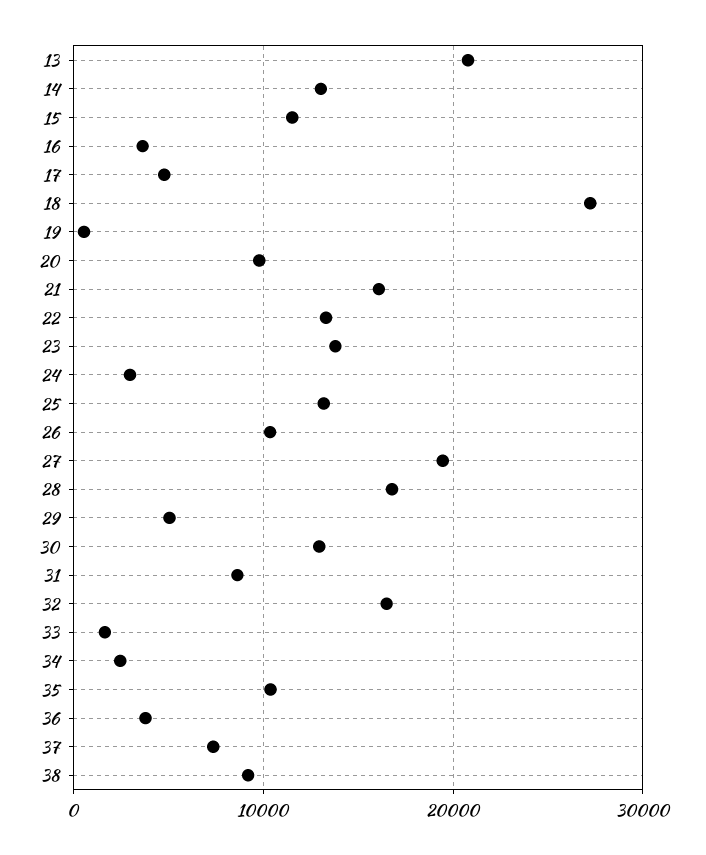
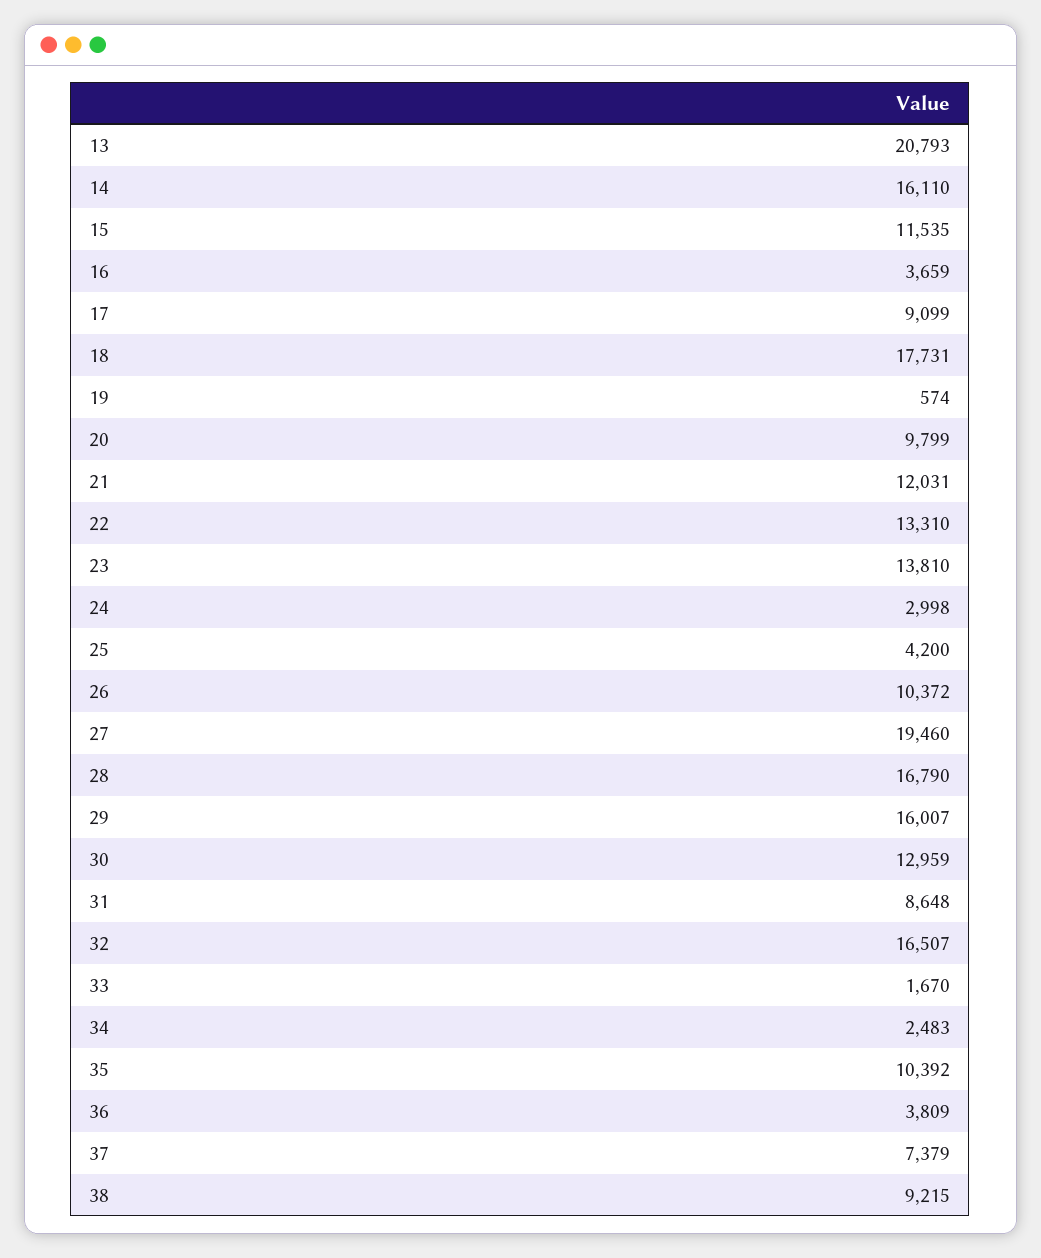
14: 13000 -> 16110
17: 5000 -> 9099
18: 27000 -> 17731
21: 16000 -> 12031
25: 13000 -> 4200
29: 5000 -> 16007

